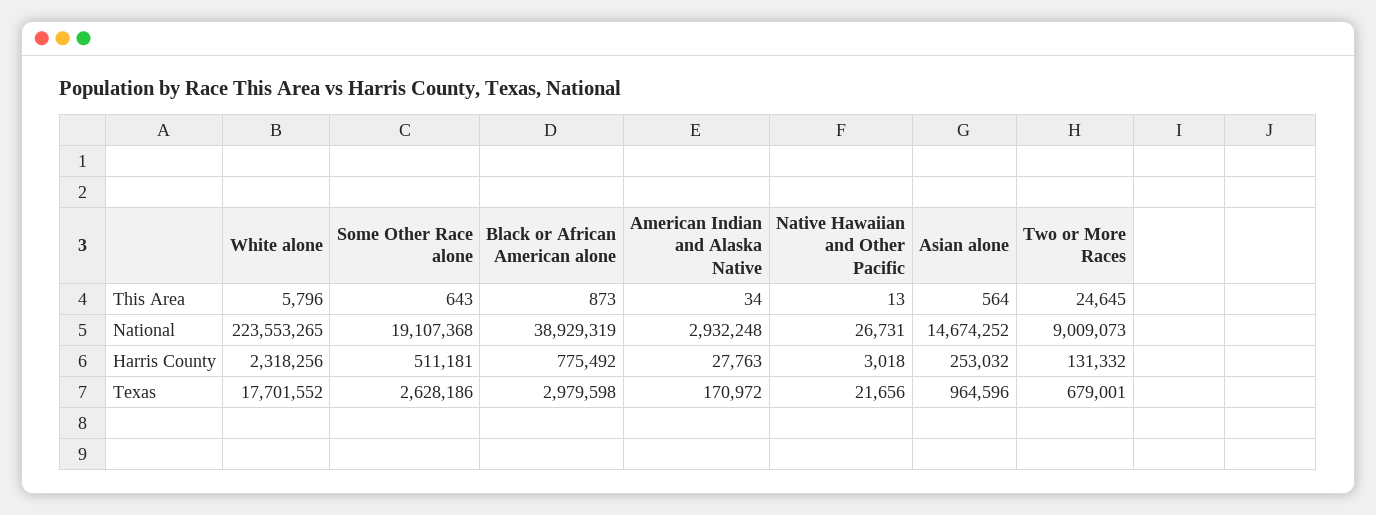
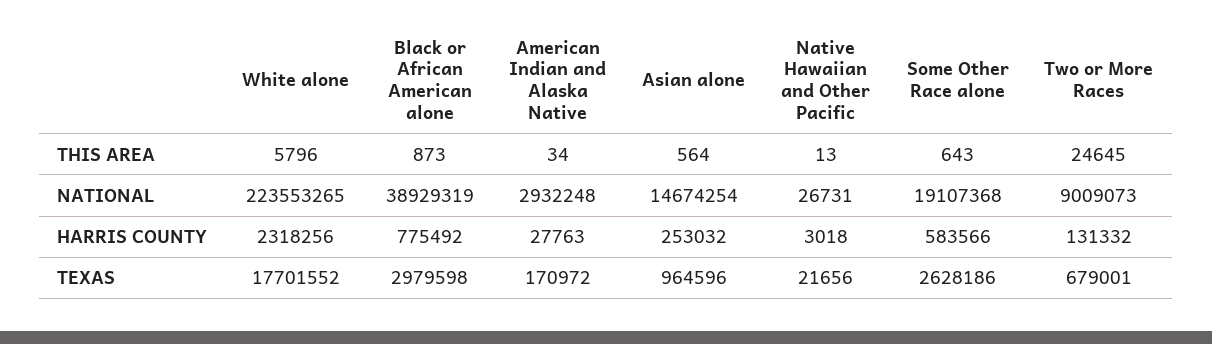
Asian alone, National: 14674252 -> 14674254
Some Other Race alone, Harris County: 511181 -> 583566

